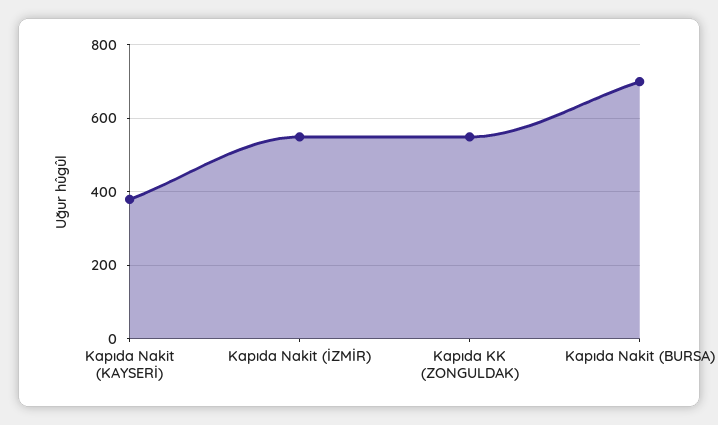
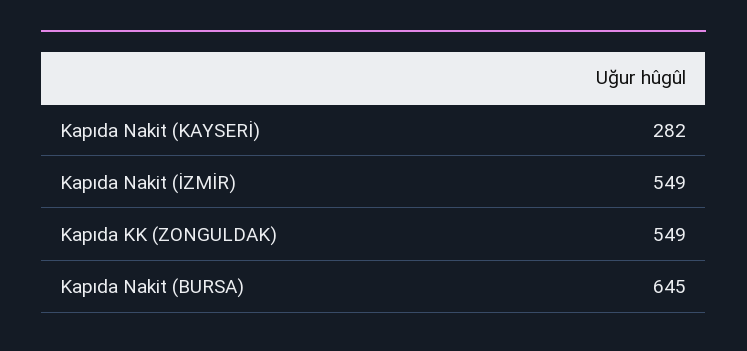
Kapıda Nakit (KAYSERİ): 380 -> 282
Kapıda Nakit (BURSA): 700 -> 645

